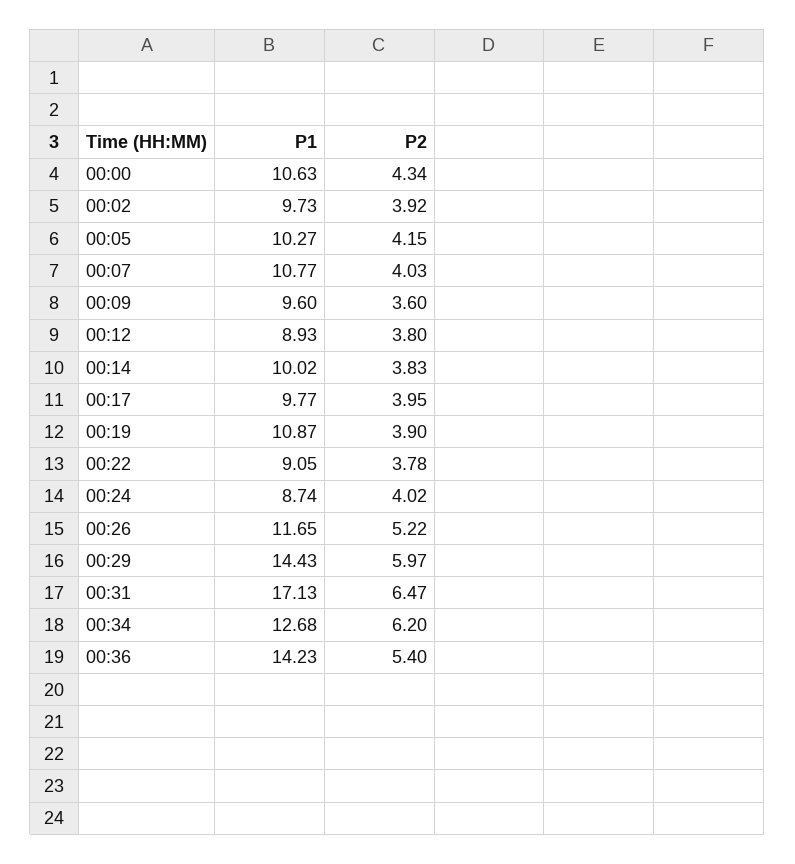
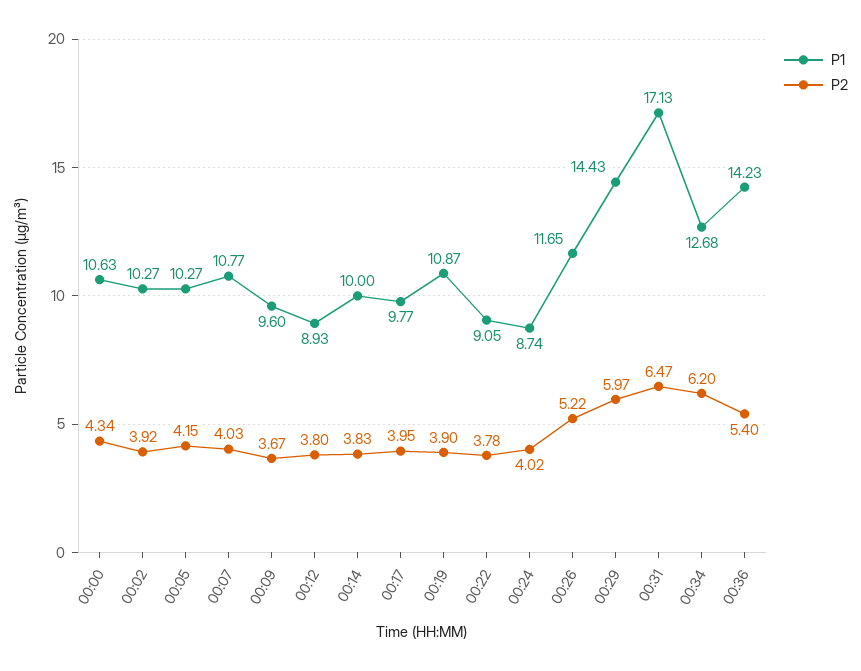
P1, 00:02: 9.73 -> 10.27
P2, 00:09: 3.6 -> 3.67
P1, 00:14: 10.02 -> 10

